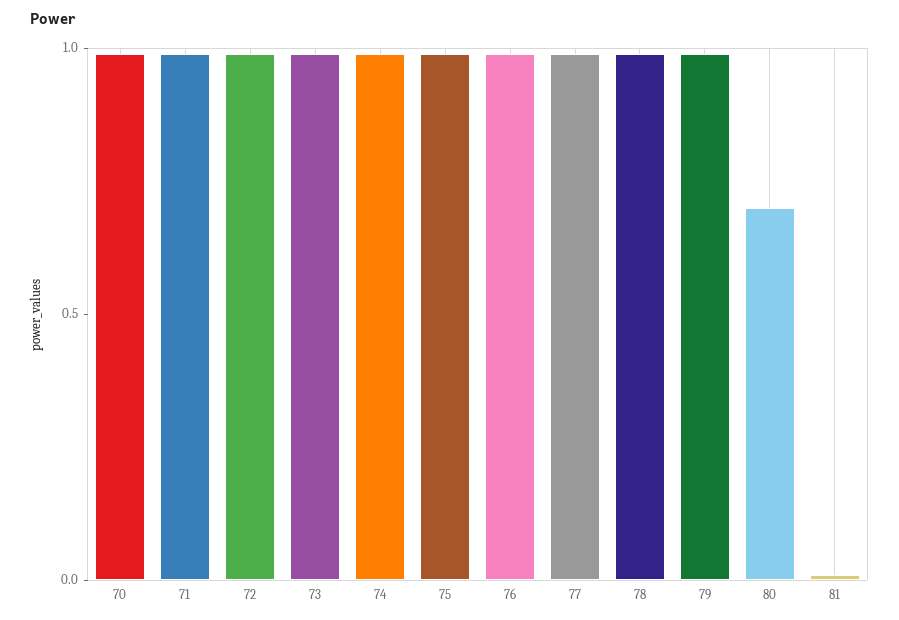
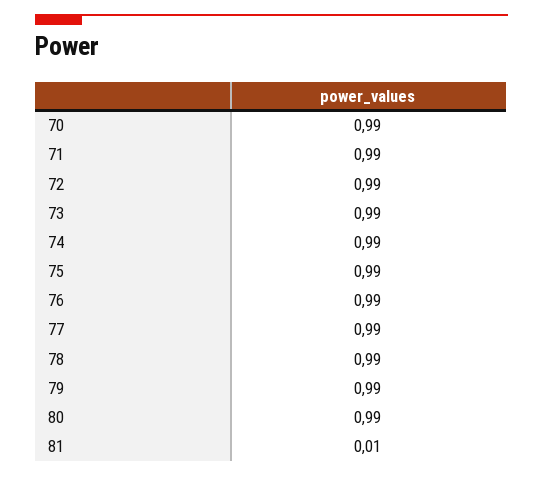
80: 0.7 -> 0.99

